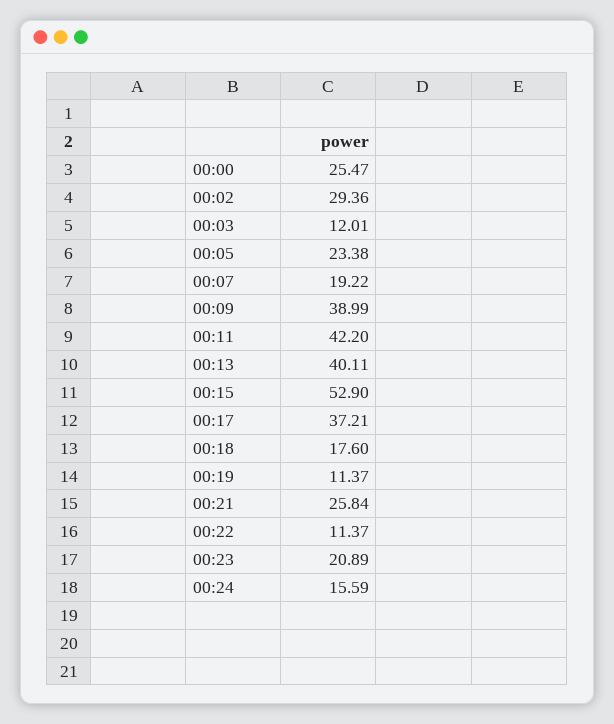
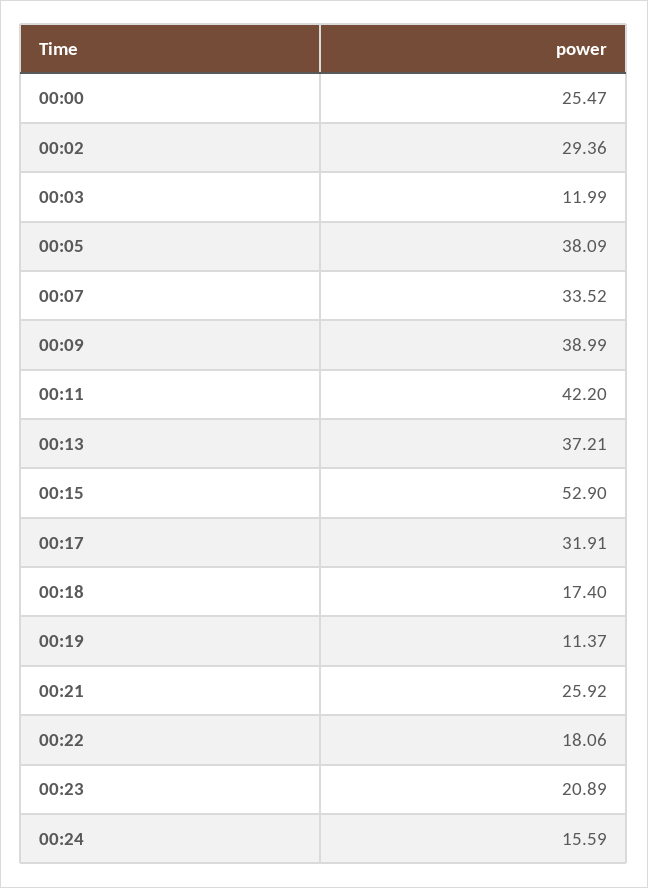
00:03: 12.01 -> 11.99
00:05: 23.38 -> 38.09
00:07: 19.22 -> 33.52
00:13: 40.11 -> 37.21
00:17: 37.21 -> 31.91
00:18: 17.6 -> 17.4
00:21: 25.84 -> 25.92
00:22: 11.37 -> 18.06

